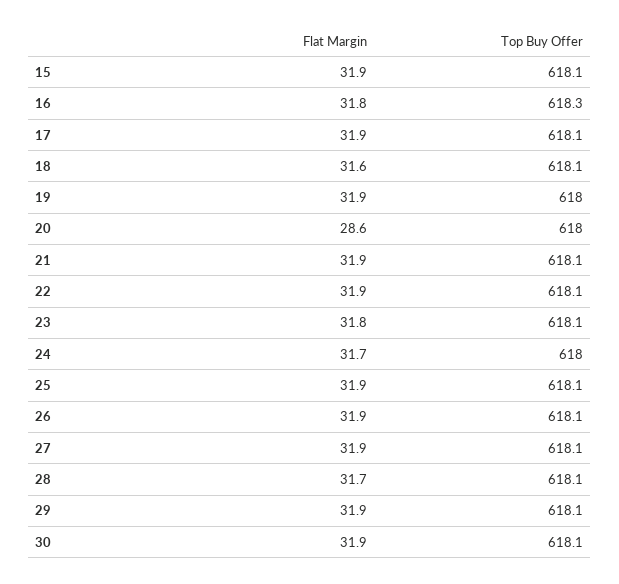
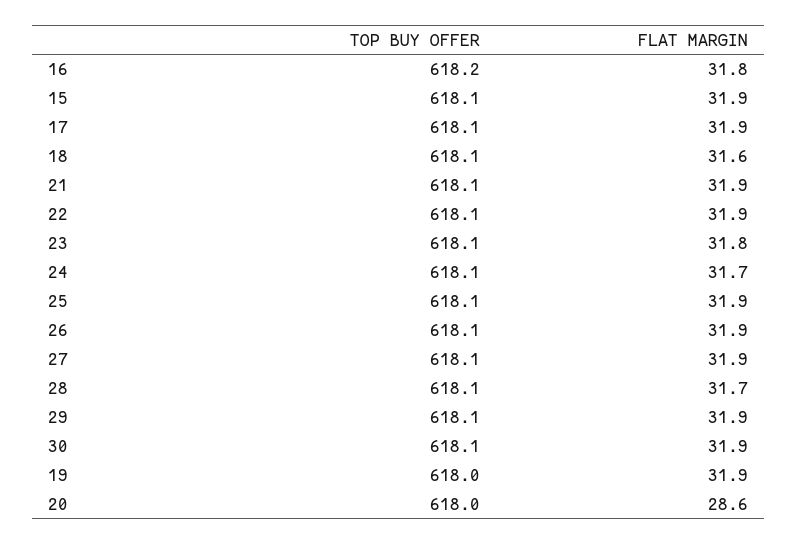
Top Buy Offer, 16: 618.3 -> 618.2
Top Buy Offer, 24: 618 -> 618.1

